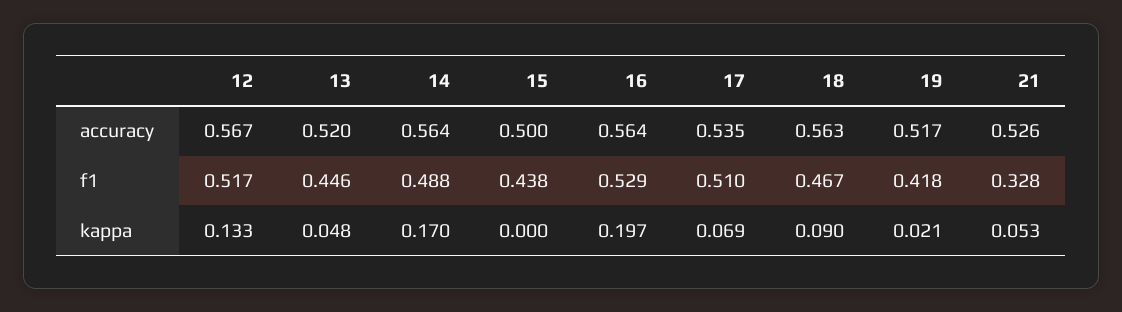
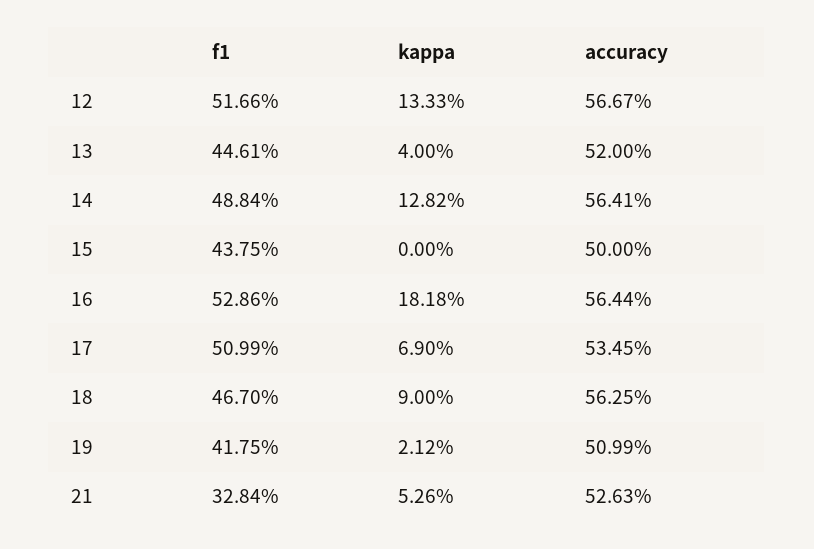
19, accuracy: 0.517 -> 0.5099
13, kappa: 0.048 -> 0.04
14, kappa: 0.17 -> 0.1282
16, kappa: 0.197 -> 0.1818

